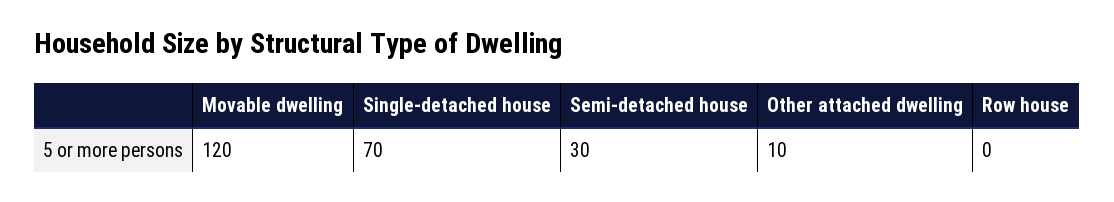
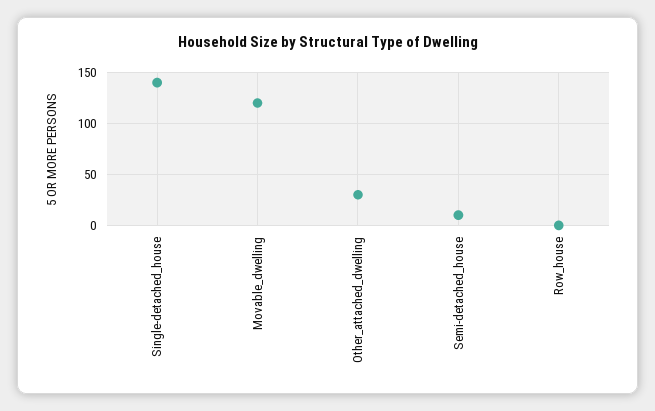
Single-detached house: 70 -> 140
Semi-detached house: 30 -> 10
Other attached dwelling: 10 -> 30

